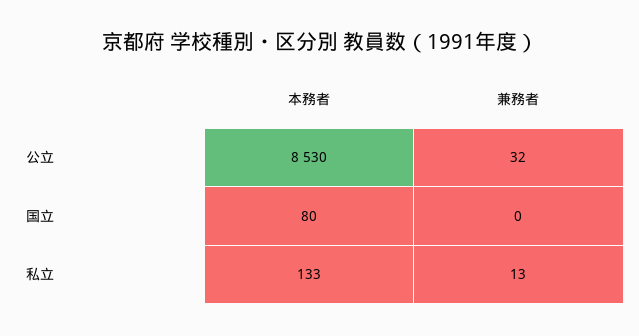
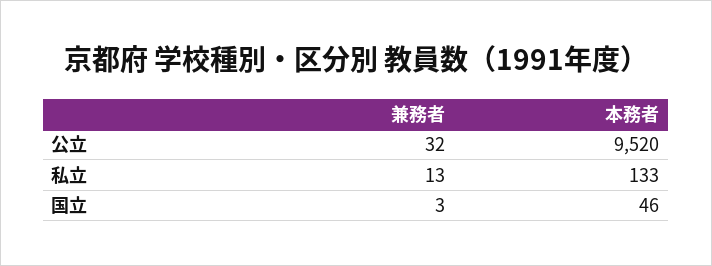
本務者, 公立: 8530 -> 9520
本務者, 国立: 80 -> 46
兼務者, 国立: 0 -> 3

